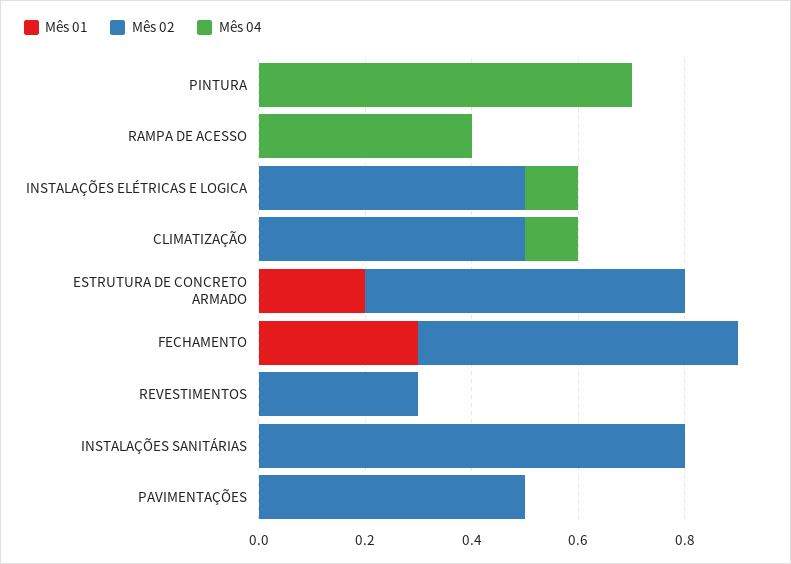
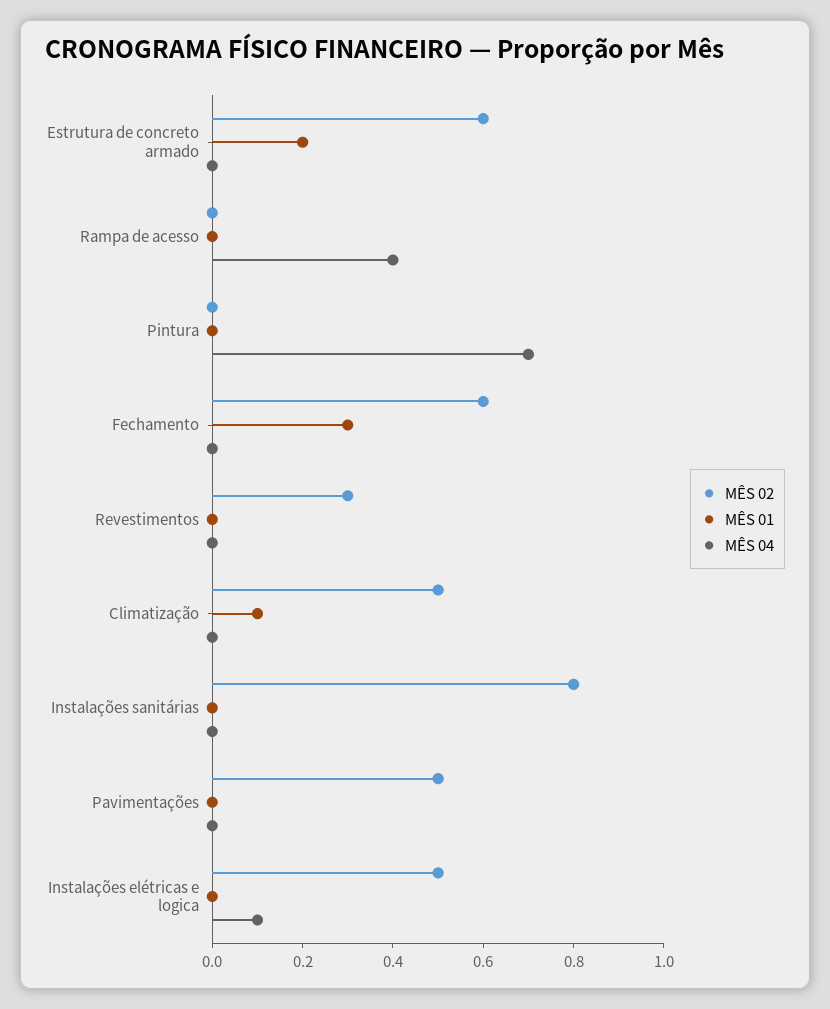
Mês 01, CLIMATIZAÇÃO: 0 -> 0.1
Mês 04, CLIMATIZAÇÃO: 0.1 -> 0

